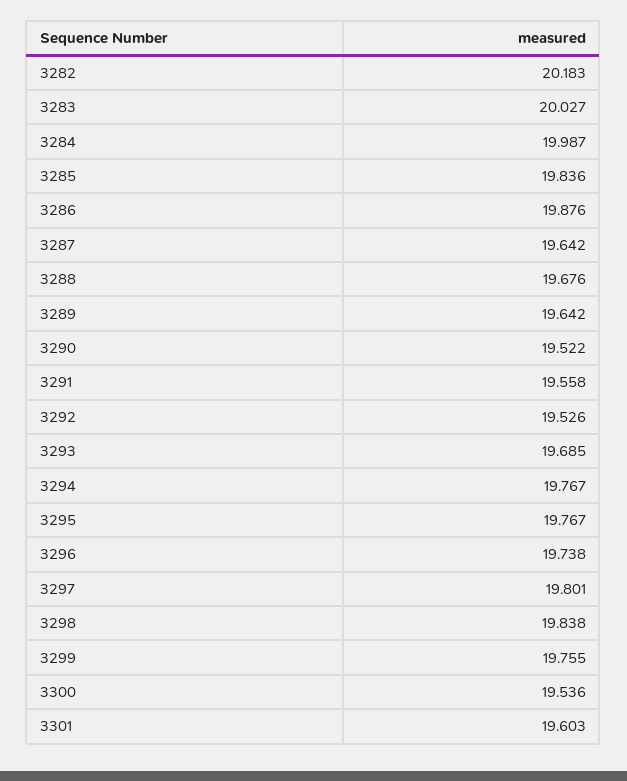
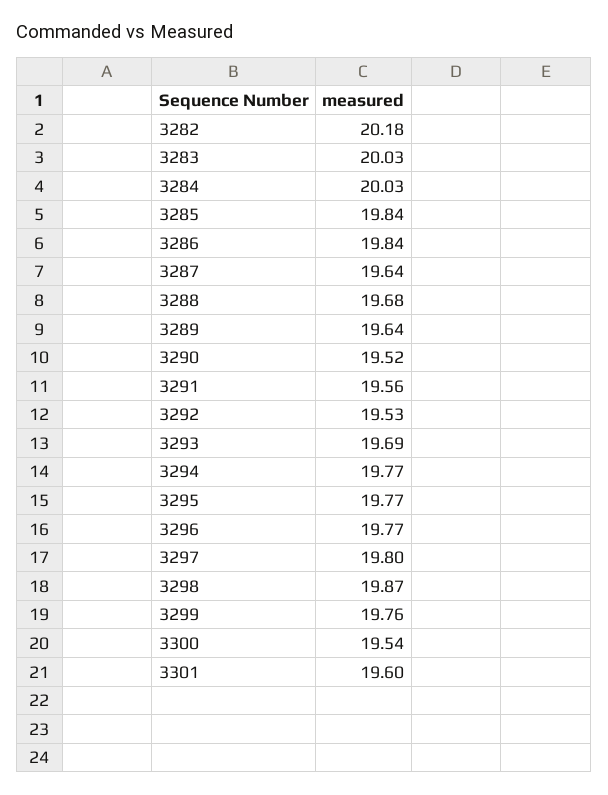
3284: 19.987 -> 20.03
3286: 19.876 -> 19.84
3296: 19.738 -> 19.77
3298: 19.838 -> 19.87

